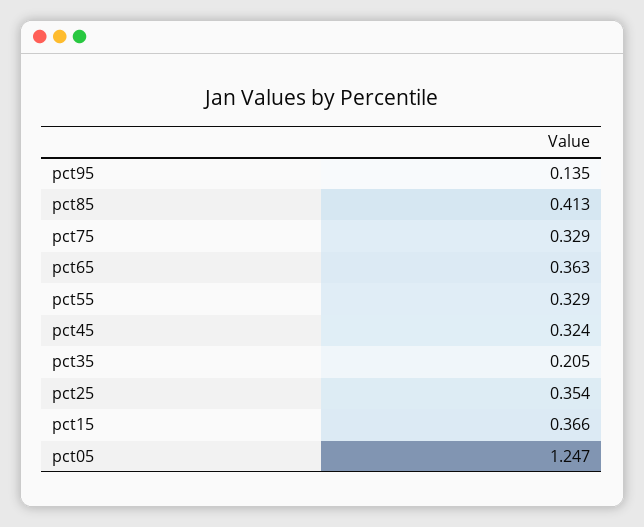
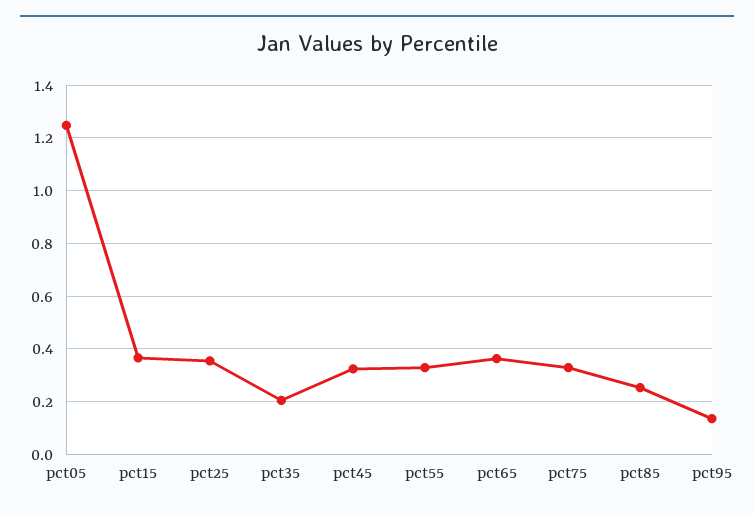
pct85: 0.413 -> 0.25

